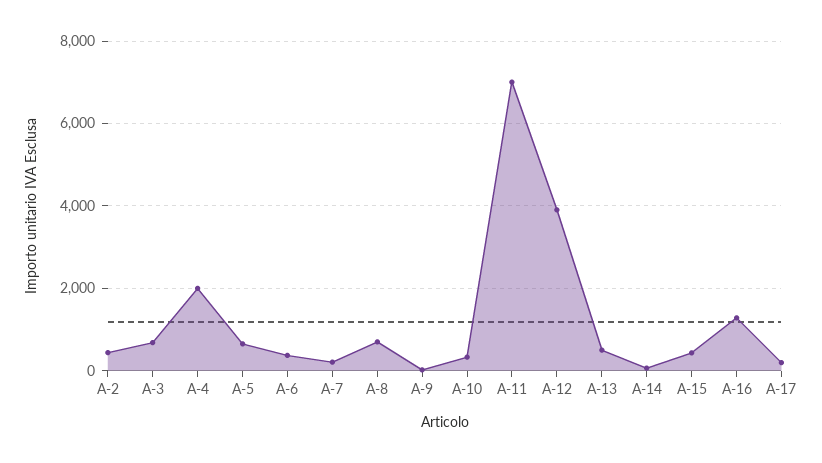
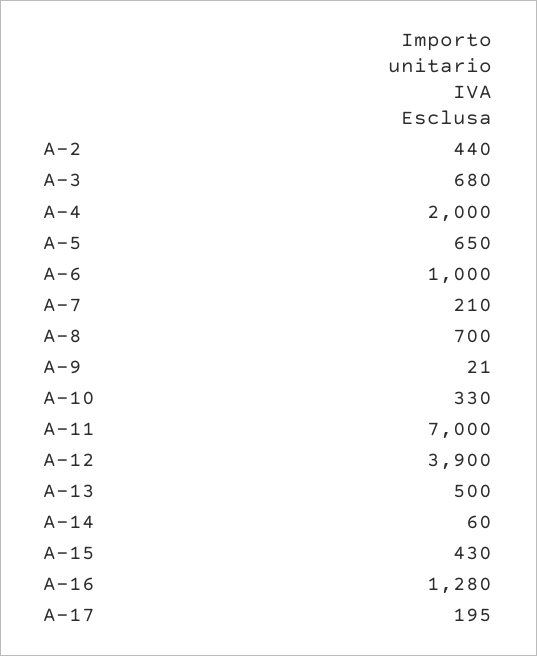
A-6: 400 -> 1000

